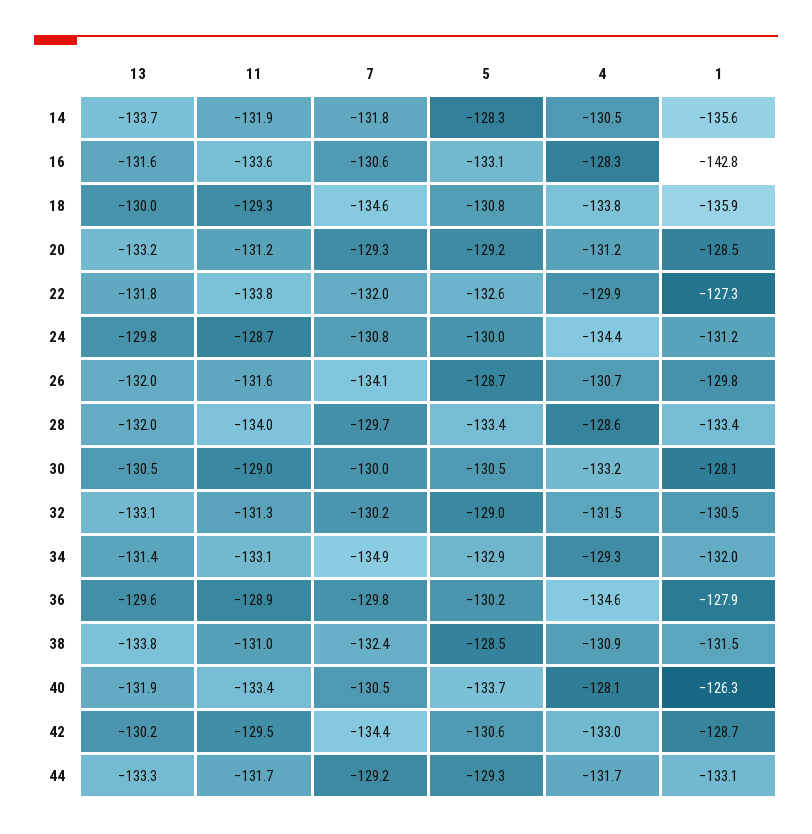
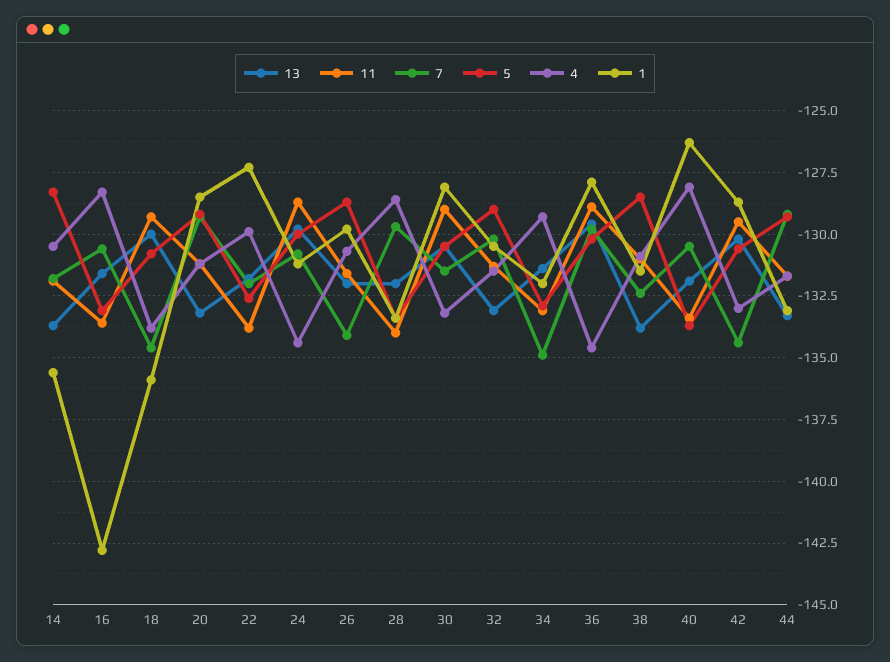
7, 30: -130 -> -131.5

